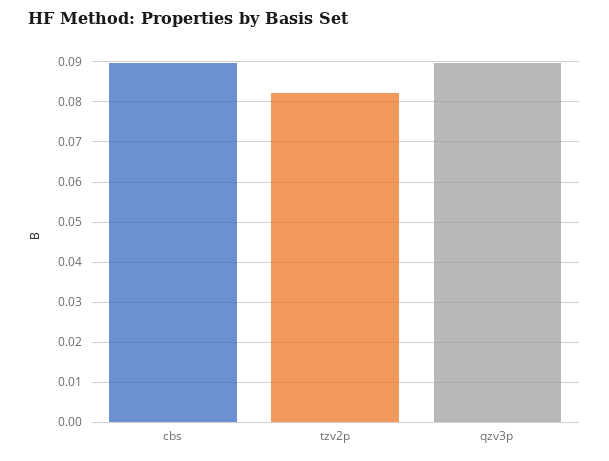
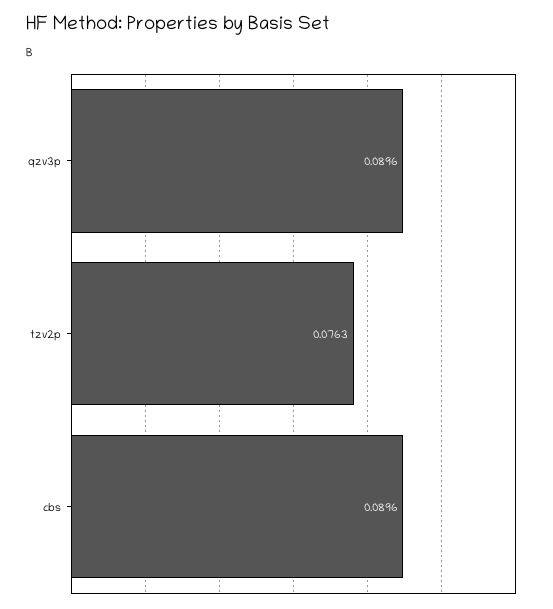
tzv2p: 0.082 -> 0.0763

